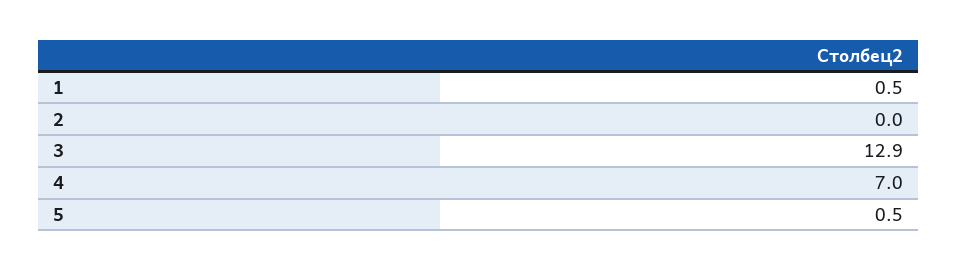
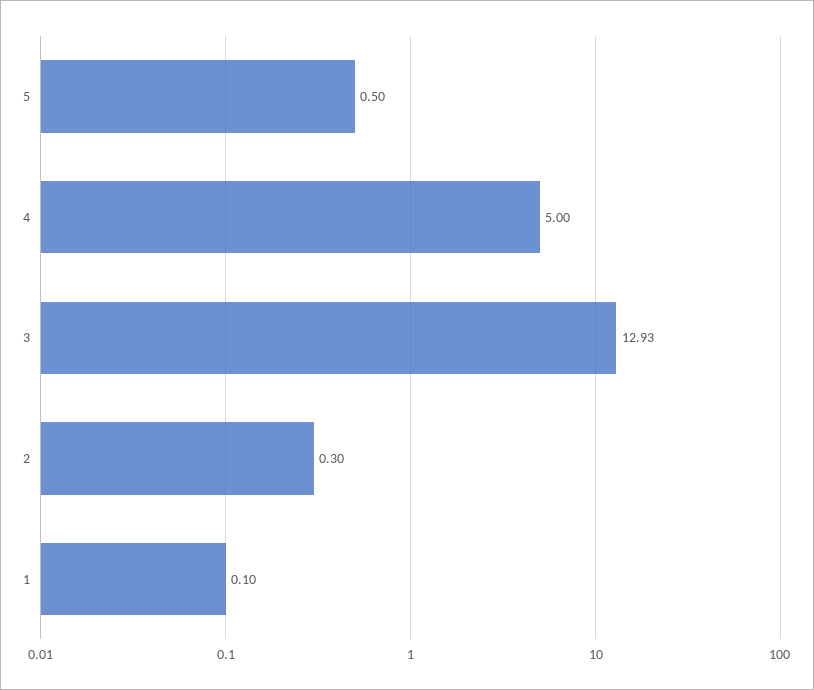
1: 0.5 -> 0.1
2: 0 -> 0.3
4: 7 -> 5

